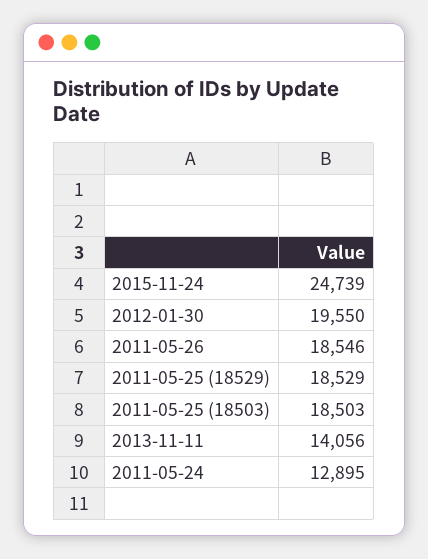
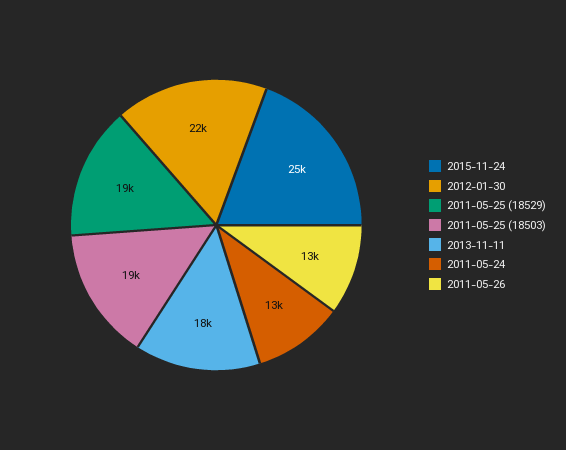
2012-01-30: 19550 -> 22000
2011-05-26: 18546 -> 13000
2013-11-11: 14056 -> 18000

